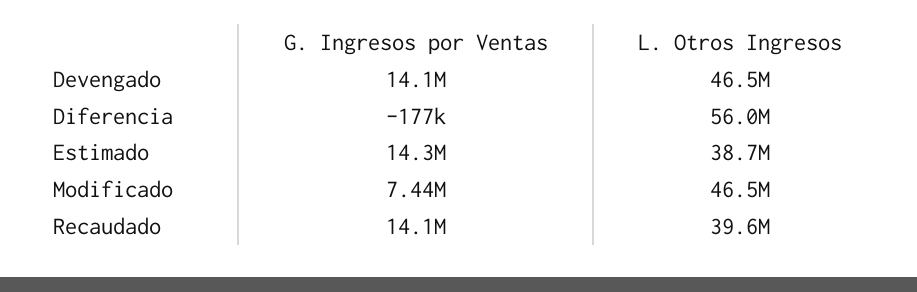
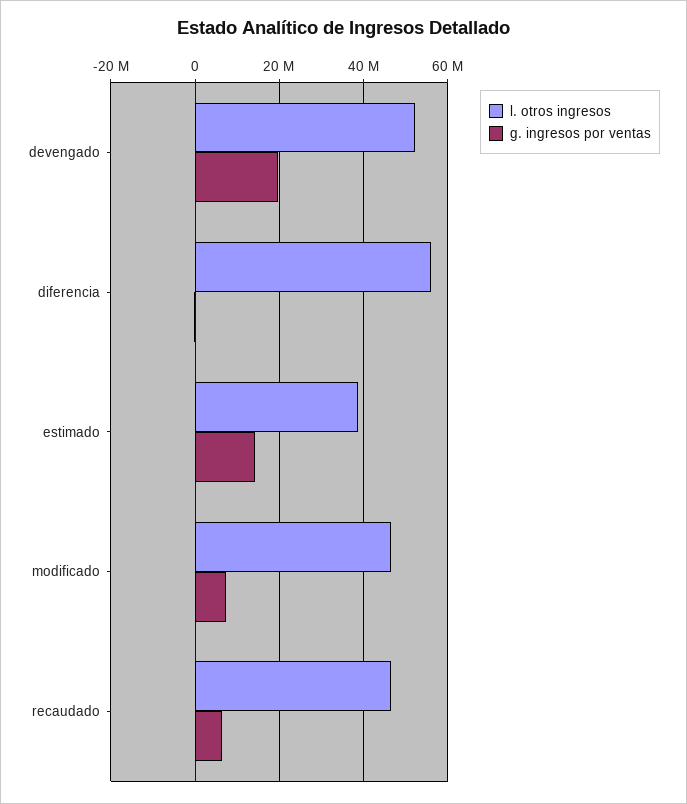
G. Ingresos por Ventas, Devengado: 14100000 -> 20000000
L. Otros Ingresos, Devengado: 46500000 -> 52000000
G. Ingresos por Ventas, Recaudado: 14100000 -> 6000000
L. Otros Ingresos, Recaudado: 39600000 -> 46000000

